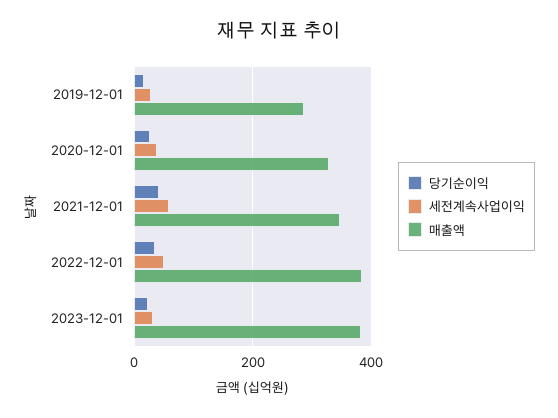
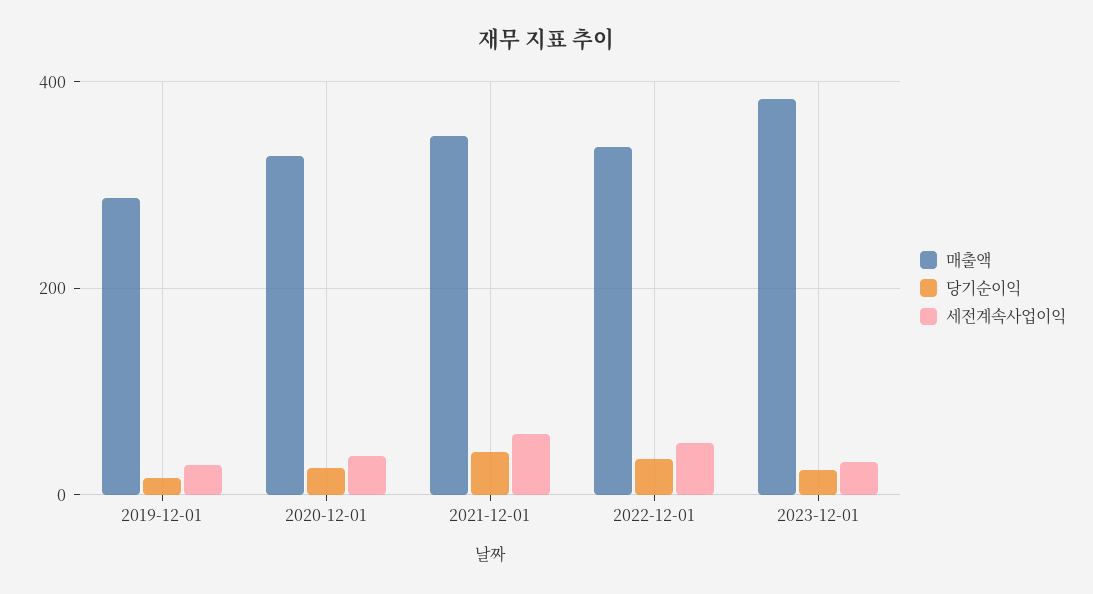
매출액, 2022-12-01: 380 -> 340

